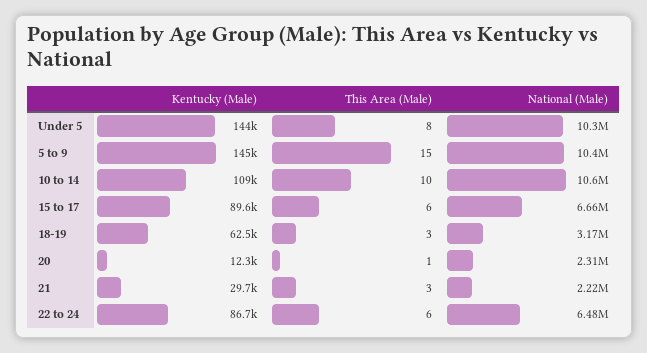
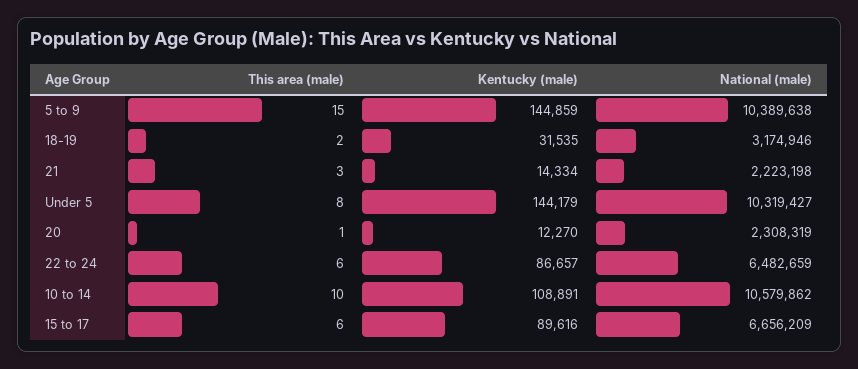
Kentucky (Male), 18-19: 62500 -> 31535
This Area (Male), 18-19: 3 -> 2
Kentucky (Male), 21: 29700 -> 14334

